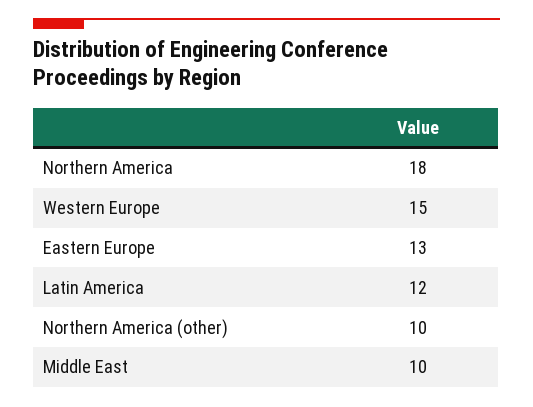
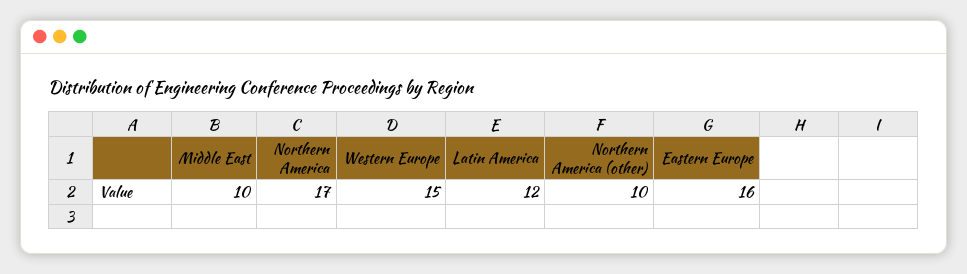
Northern America: 18 -> 17
Eastern Europe: 13 -> 16

